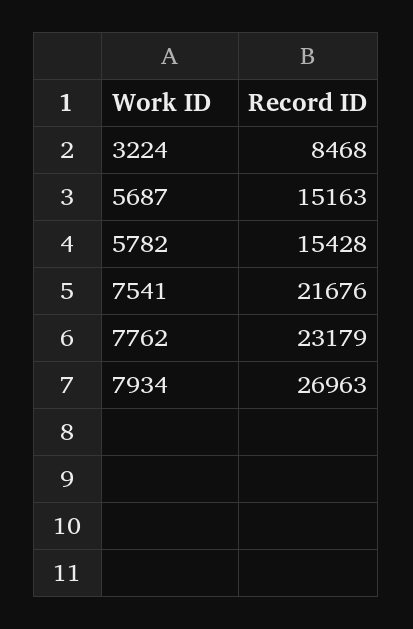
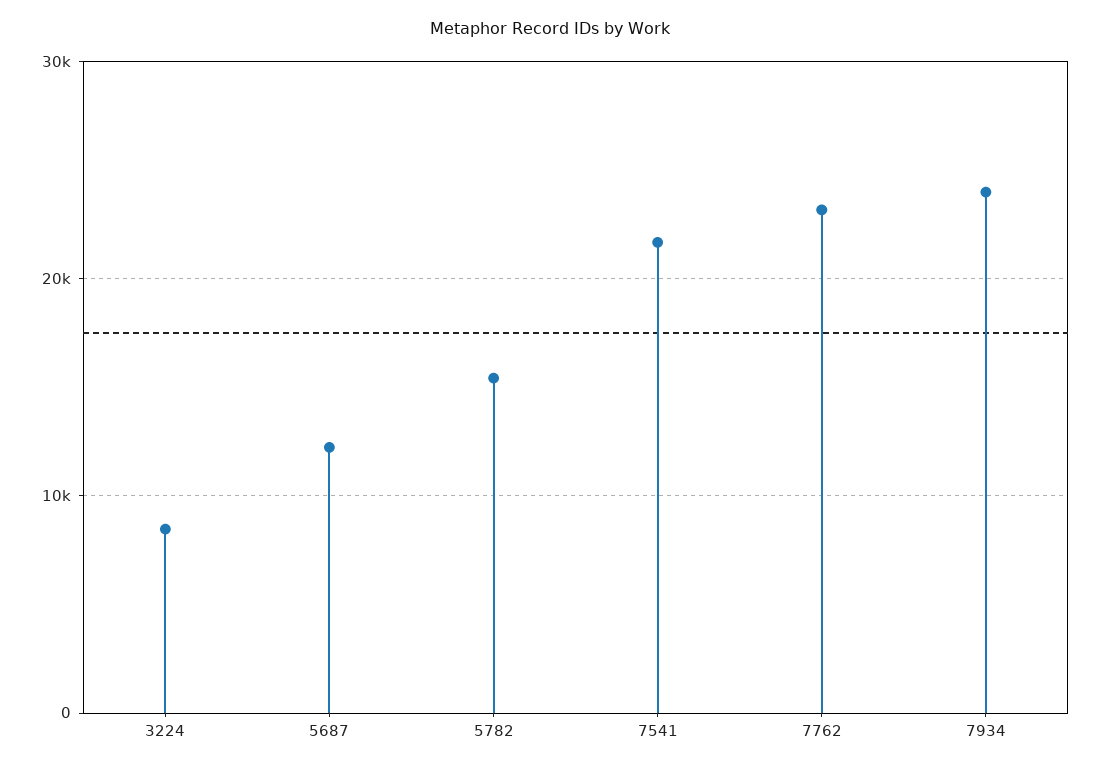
5687: 15163 -> 12000
7934: 26963 -> 24000

